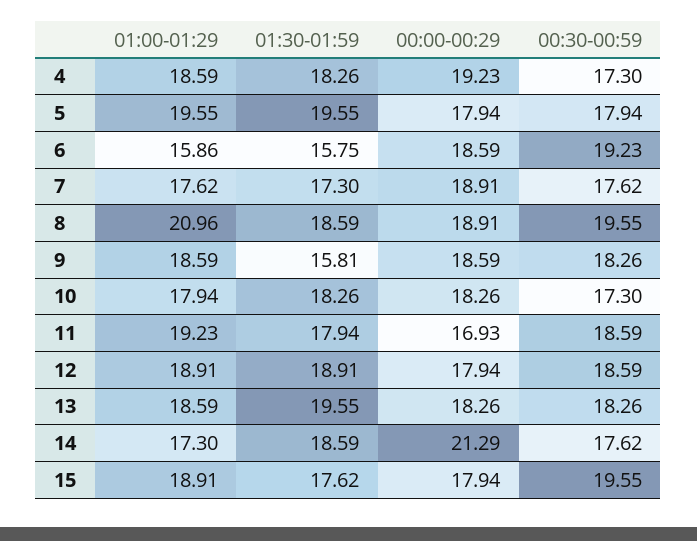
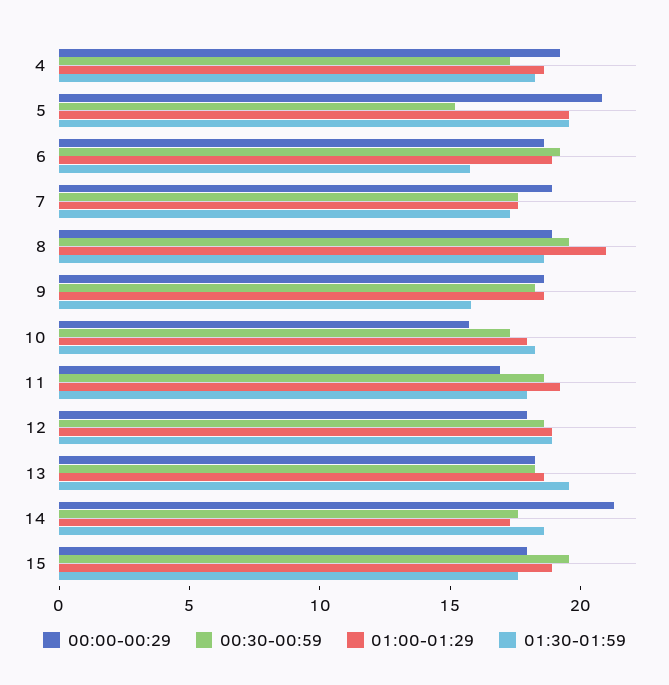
00:00-00:29, 5: 17.94 -> 21
00:30-00:59, 5: 17.94 -> 15
01:00-01:29, 6: 15.86 -> 19
00:00-00:29, 10: 18.26 -> 16

